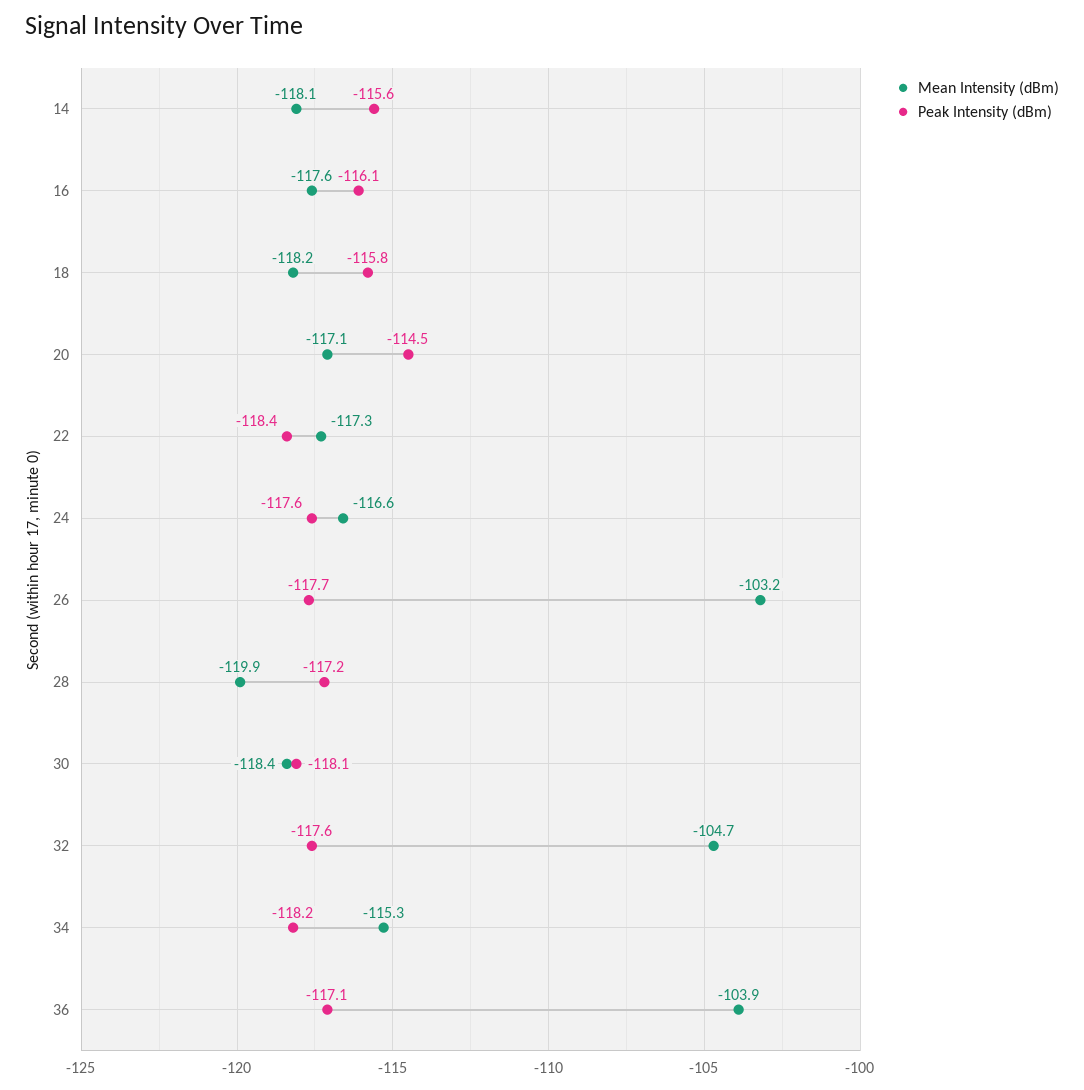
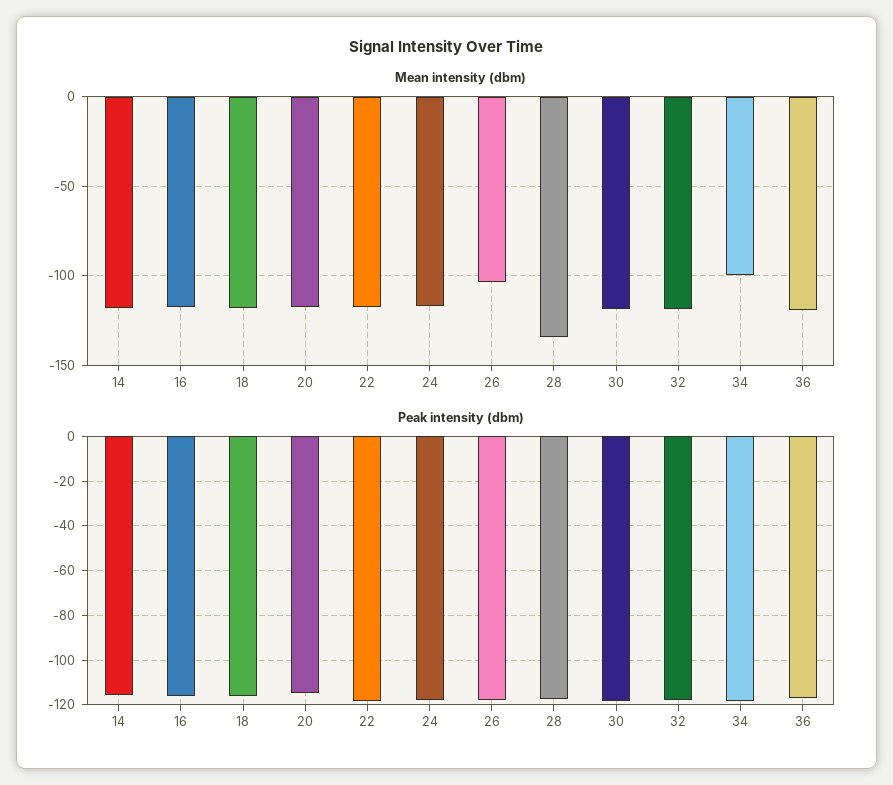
Mean Intensity (dBm), 28: -119.9 -> -135
Mean Intensity (dBm), 32: -104.7 -> -120
Mean Intensity (dBm), 34: -115.3 -> -100
Mean Intensity (dBm), 36: -103.9 -> -120

